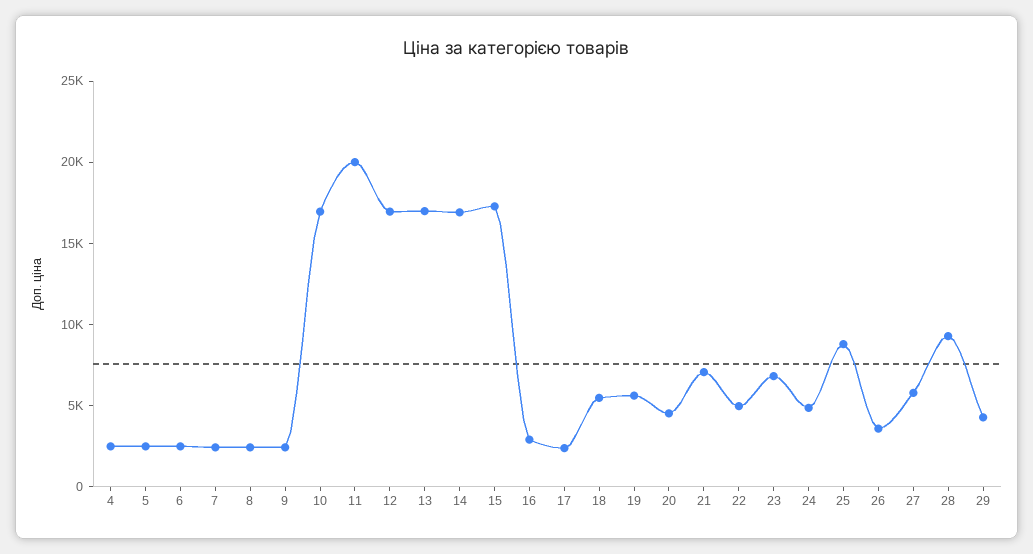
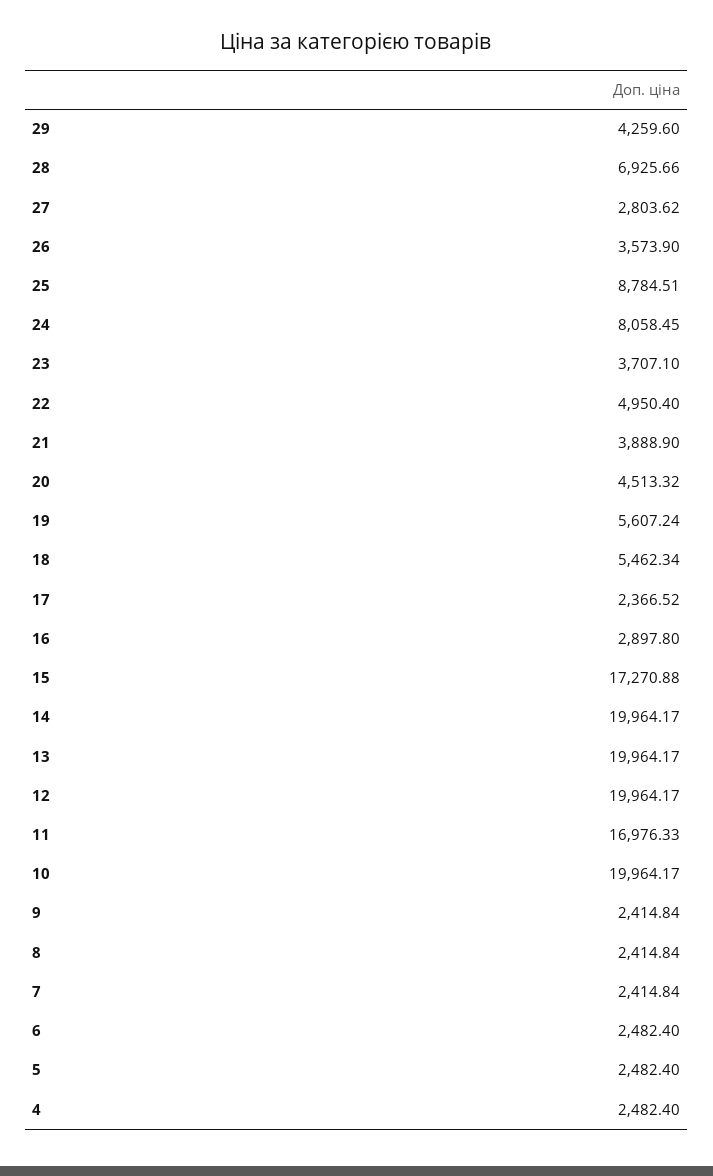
10: 17000 -> 19964.17
11: 20000 -> 16976.33
12: 17000 -> 19964.17
13: 17000 -> 19964.17
14: 17000 -> 19964.17
21: 7000 -> 3888.9
23: 7000 -> 3707.1
24: 5000 -> 8058.45
27: 6000 -> 2803.62
28: 9000 -> 6925.66

